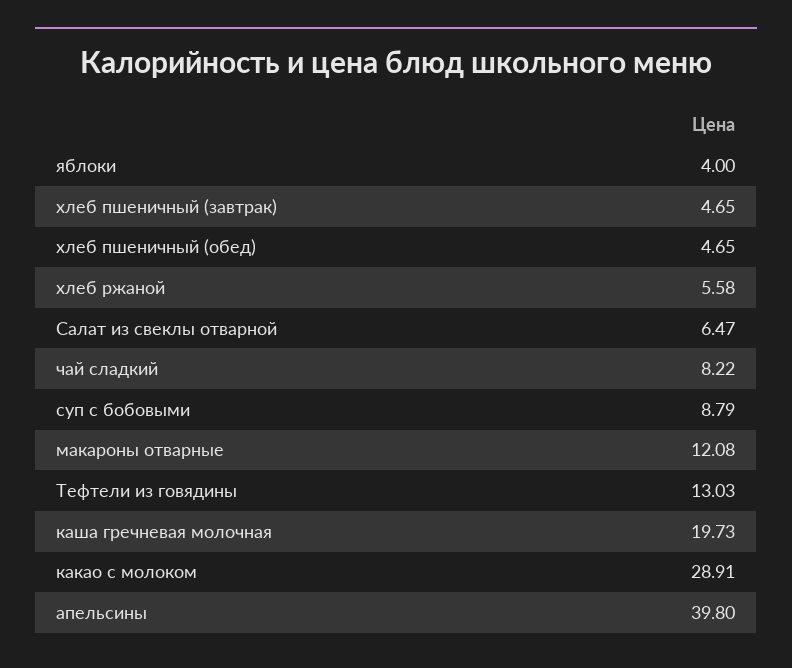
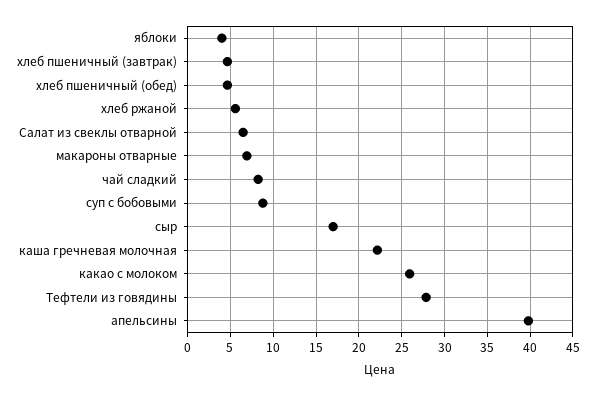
макароны отварные: 12.08 -> 7
Тефтели из говядины: 13.03 -> 28
каша гречневая молочная: 19.73 -> 22
какао с молоком: 28.91 -> 26
сыр: none -> 17

